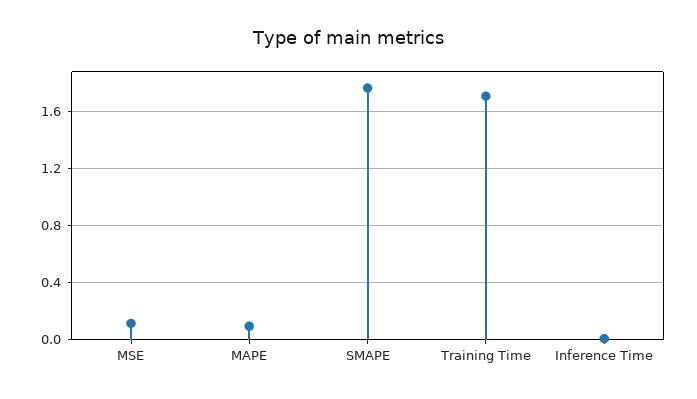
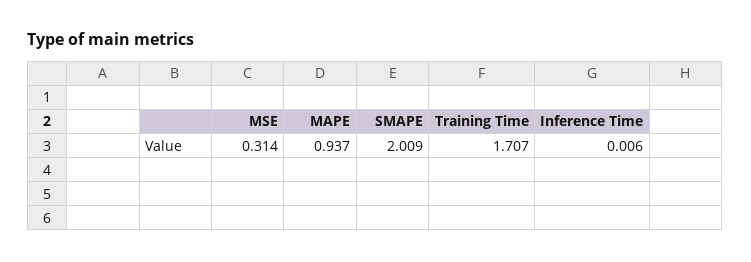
MSE: 0.1 -> 0.314
MAPE: 0.1 -> 0.937
SMAPE: 1.75 -> 2.009

